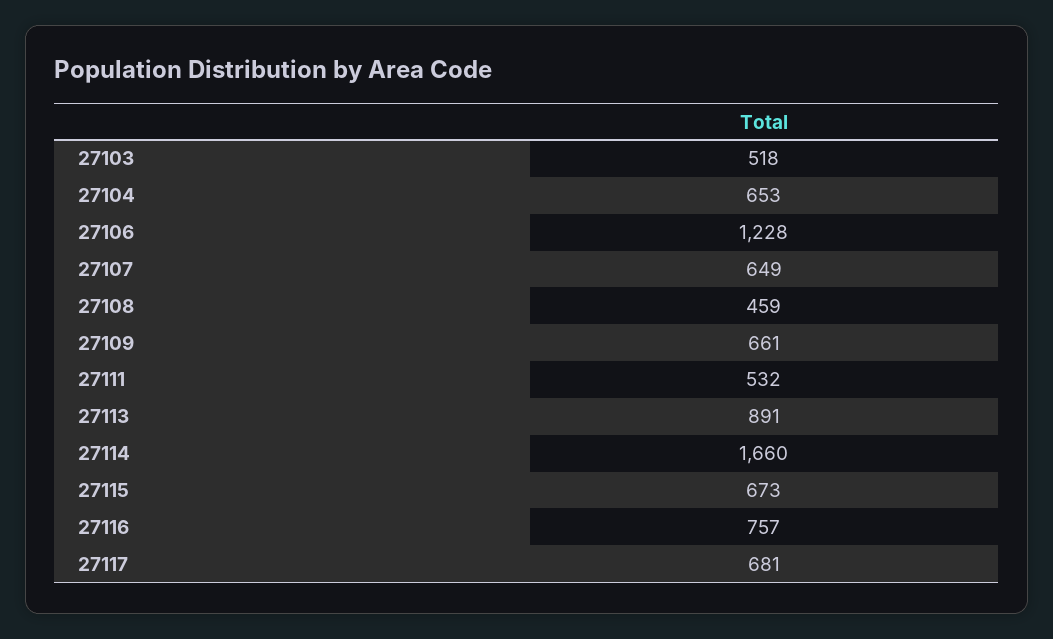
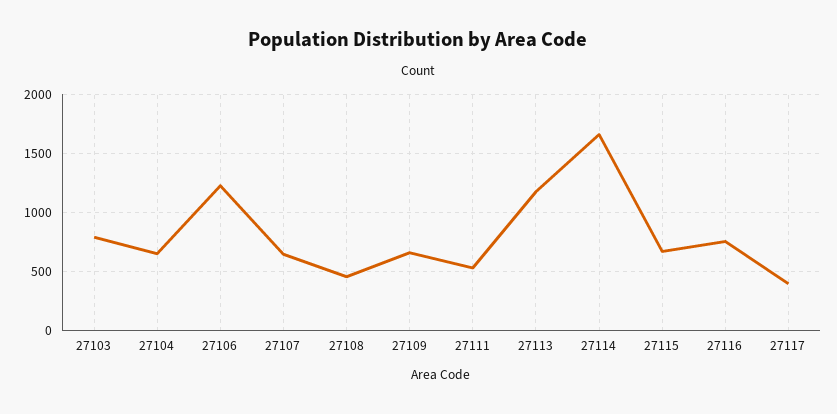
27103: 518 -> 800
27113: 891 -> 1200
27117: 681 -> 400

